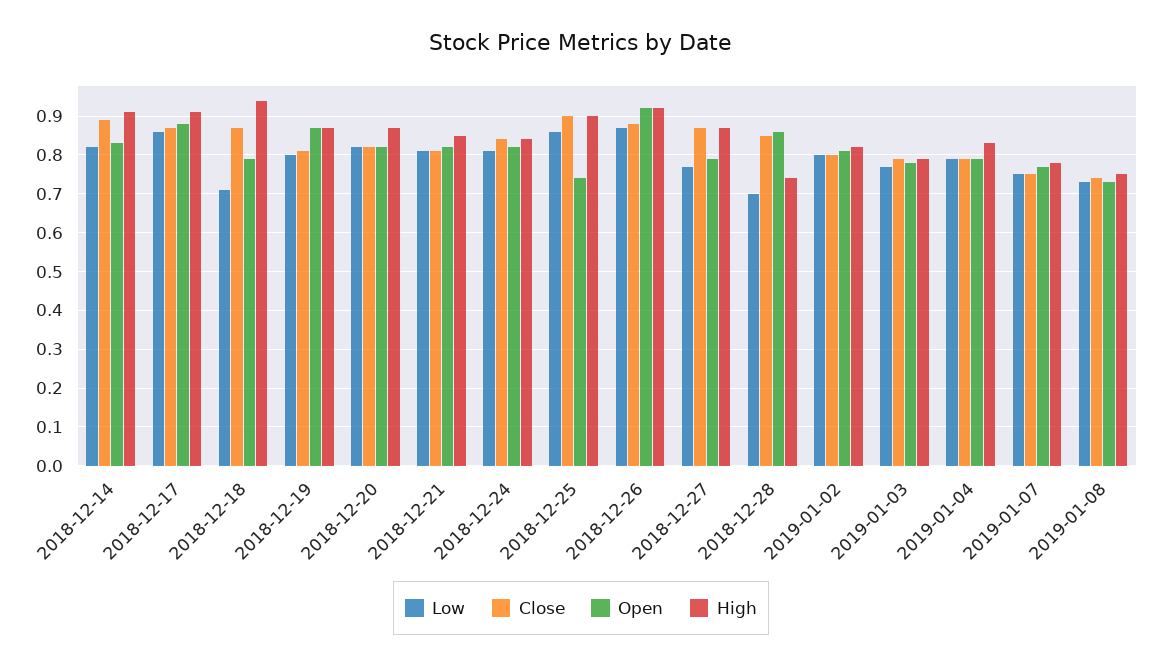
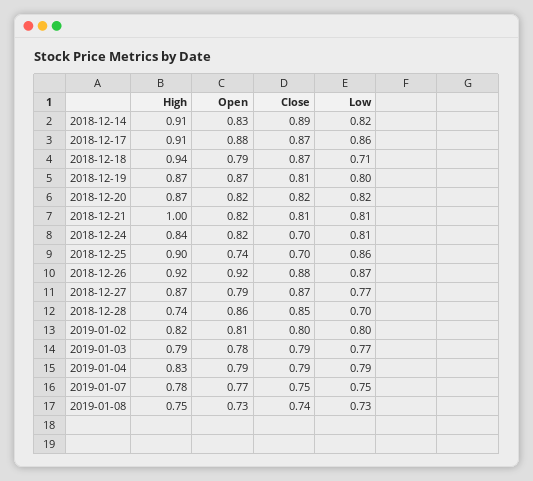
High, 2018-12-21: 0.85 -> 1
Close, 2018-12-24: 0.85 -> 0.7
Close, 2018-12-25: 0.9 -> 0.7

